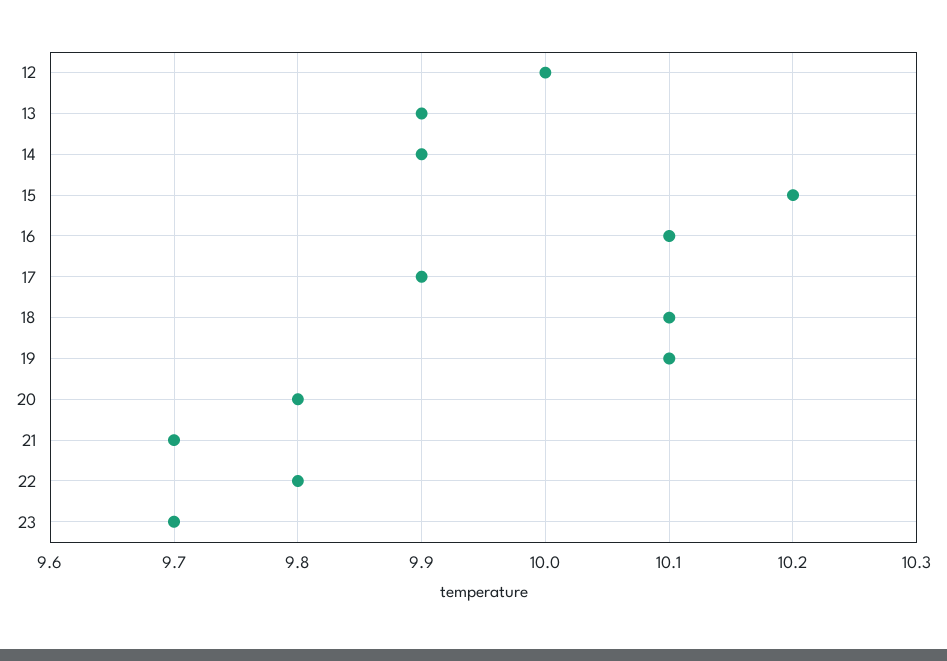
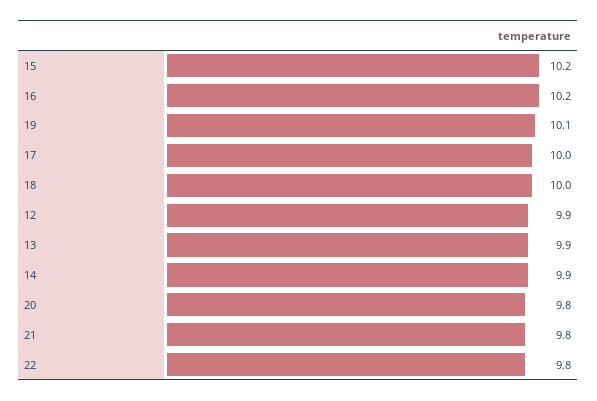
12: 10 -> 9.9
16: 10.1 -> 10.2
17: 9.9 -> 10
18: 10.1 -> 10
21: 9.7 -> 9.8
23: 9.7 -> none

